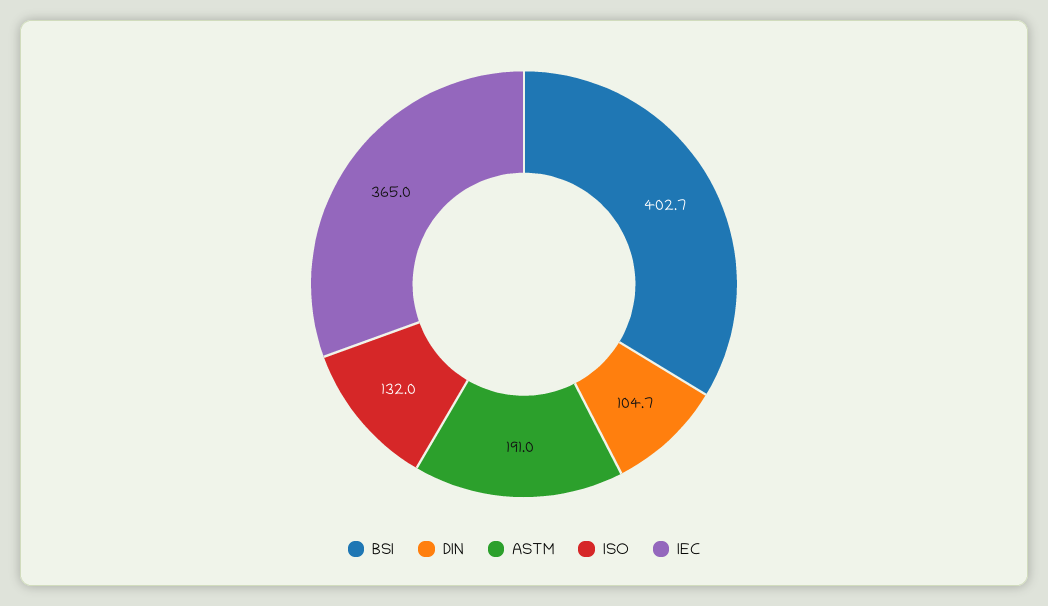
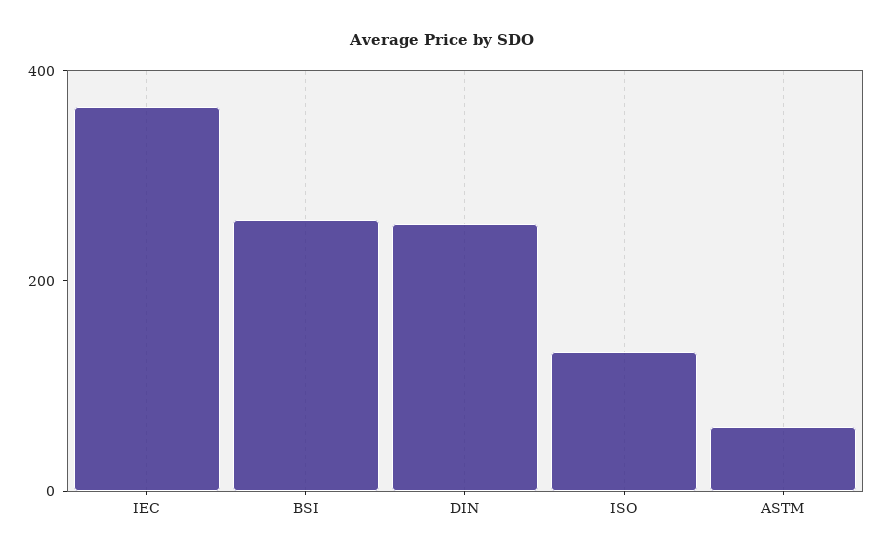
BSI: 402.7 -> 250
DIN: 104.7 -> 250
ASTM: 191 -> 50

